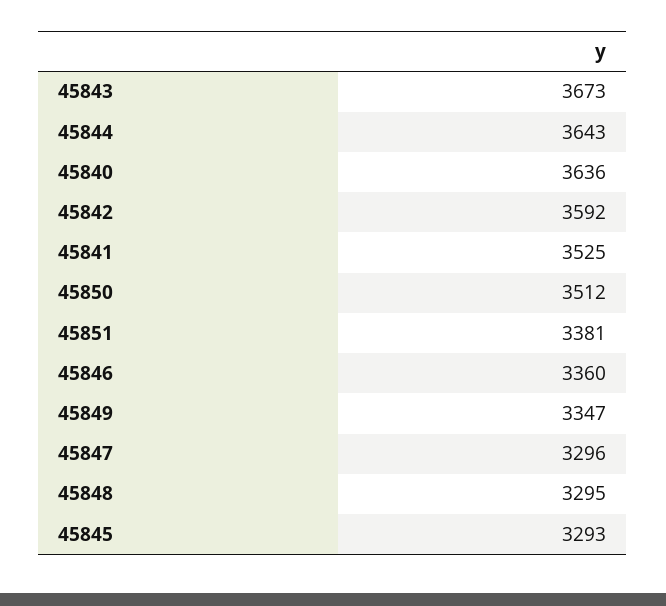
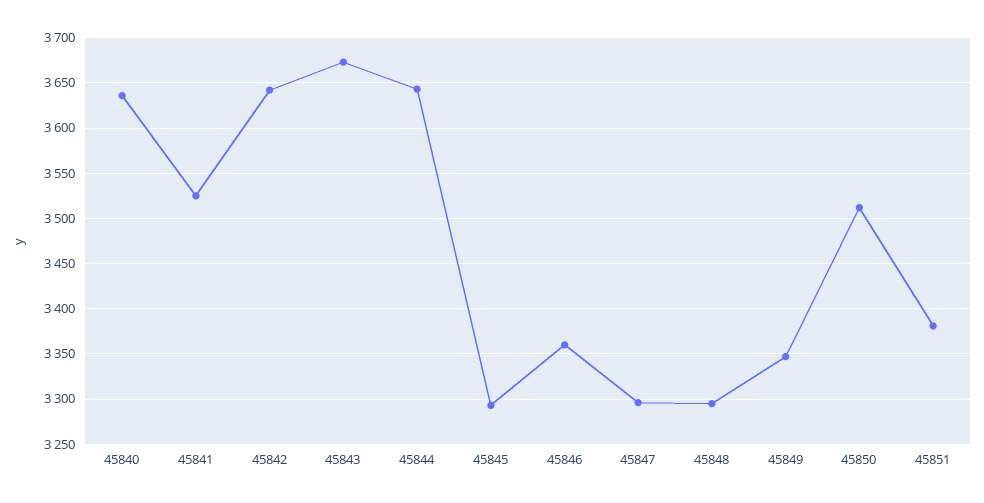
45842: 3592 -> 3640

